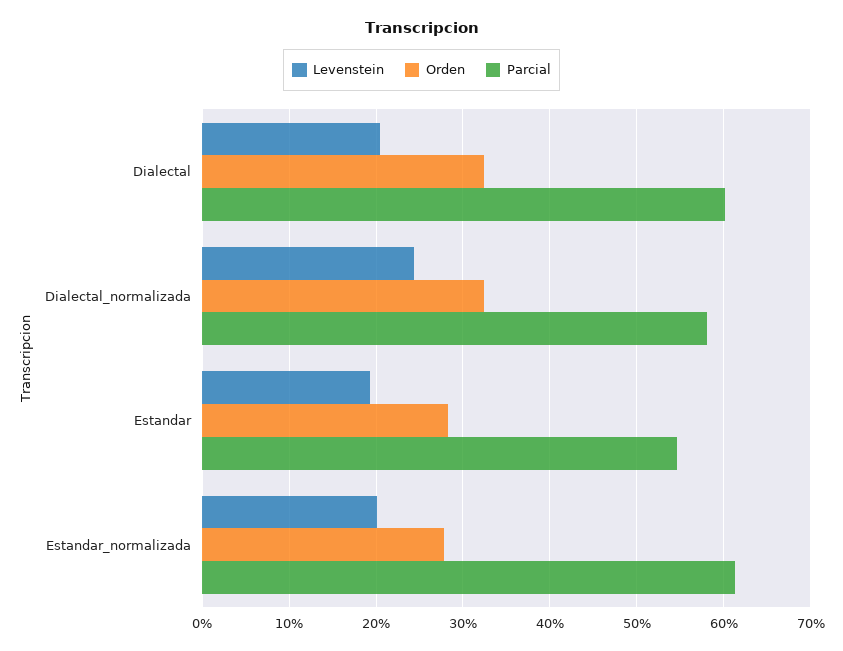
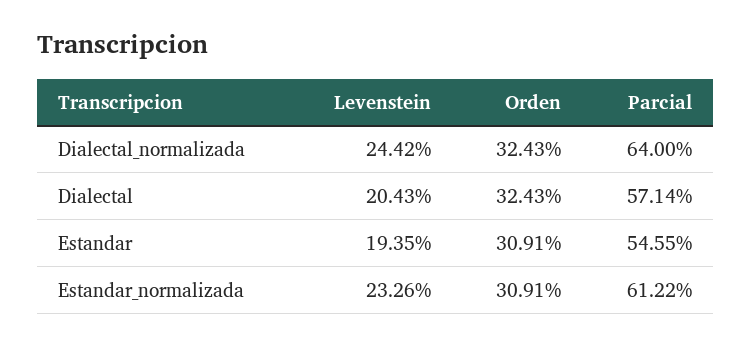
Parcial, Dialectal: 60 -> 57.14
Parcial, Dialectal_normalizada: 58 -> 64
Orden, Estandar: 28 -> 30.91
Levenstein, Estandar_normalizada: 20 -> 23.26
Orden, Estandar_normalizada: 28 -> 30.91

